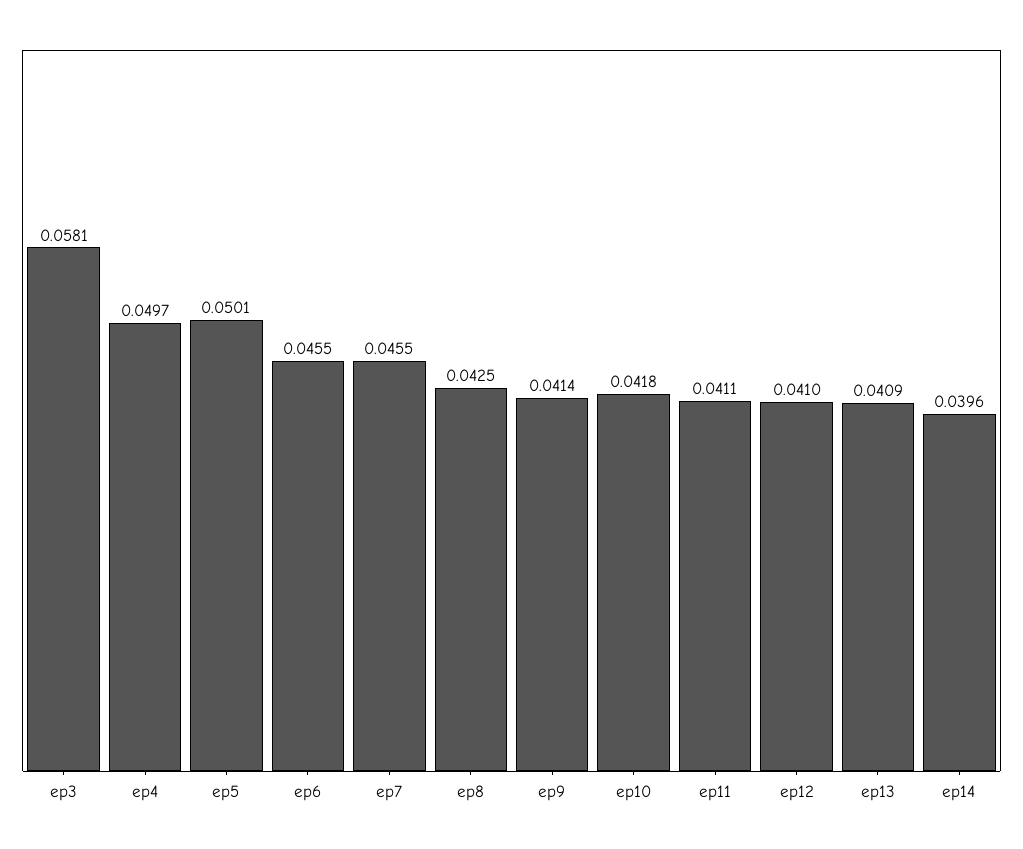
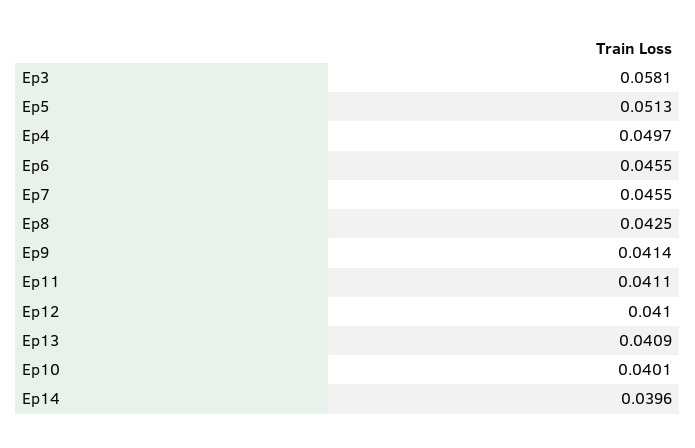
ep5: 0.0501 -> 0.0513
ep10: 0.0418 -> 0.0401

